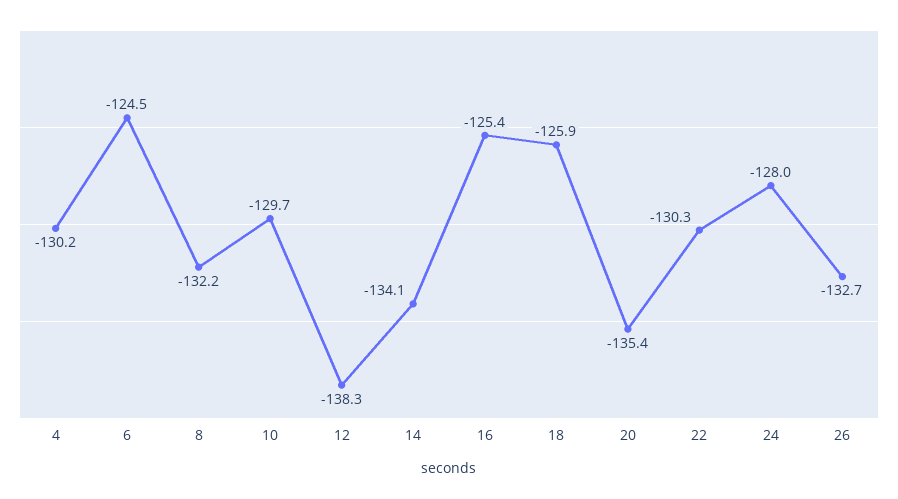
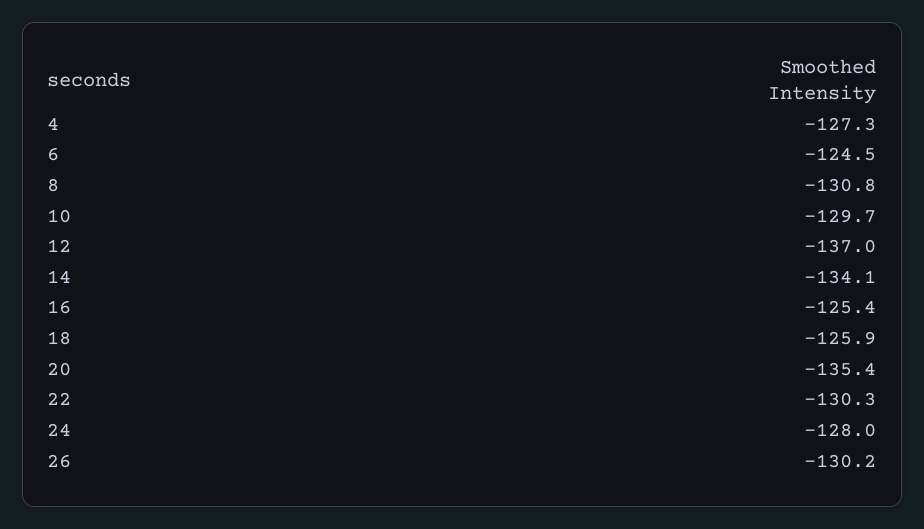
4: -130.2 -> -127.3
8: -132.2 -> -130.8
12: -138.3 -> -137
26: -132.7 -> -130.2

